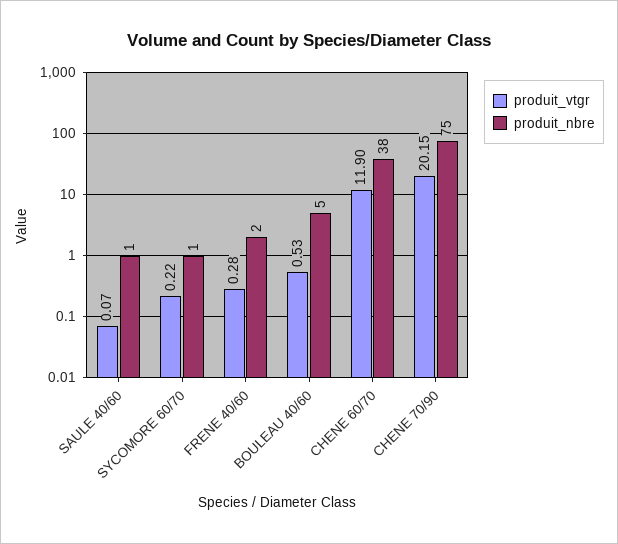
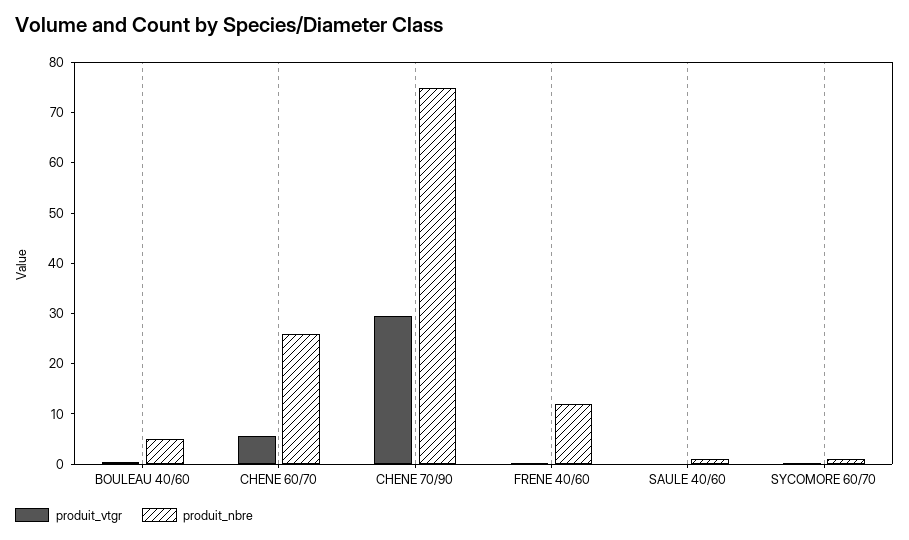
produit_nbre, FRENE 40/60: 2 -> 12
produit_vtgr, CHENE 60/70: 11.9 -> 6
produit_nbre, CHENE 60/70: 38 -> 26
produit_vtgr, CHENE 70/90: 20.15 -> 30

